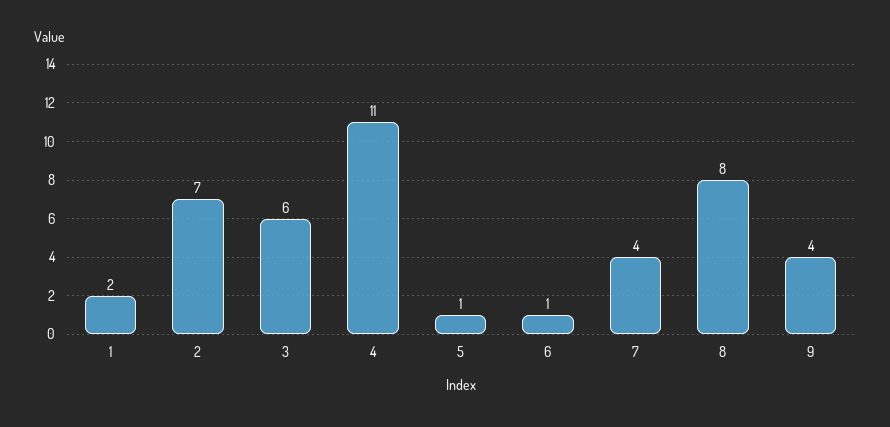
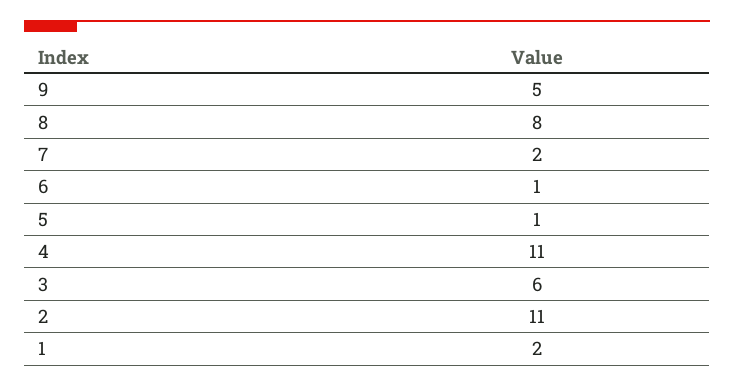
2: 7 -> 11
7: 4 -> 2
9: 4 -> 5

